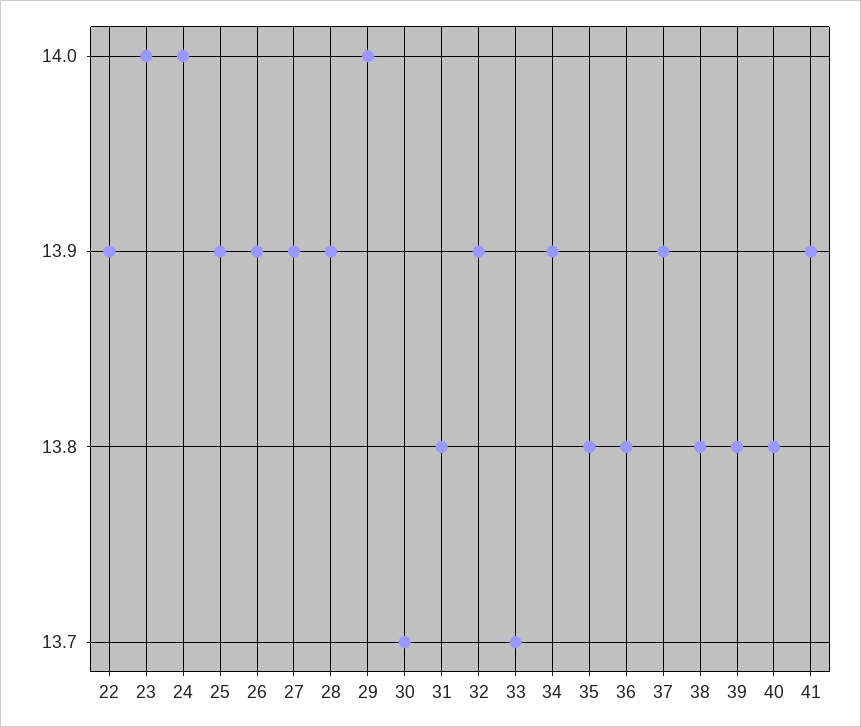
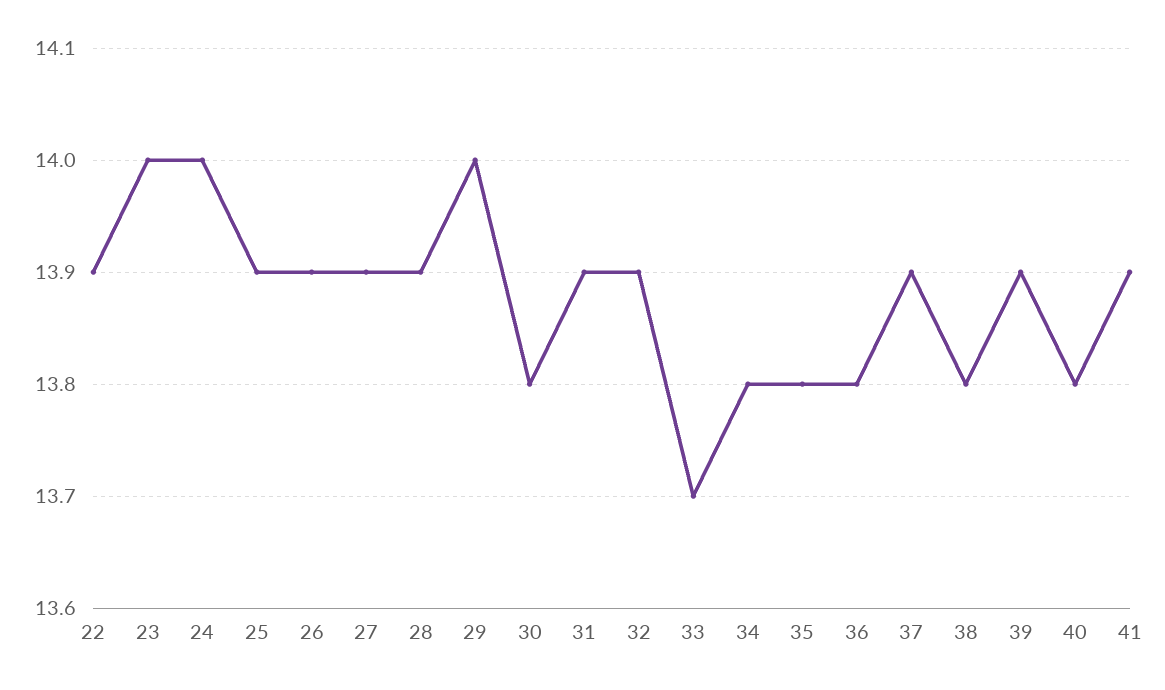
30: 13.7 -> 13.8
31: 13.8 -> 13.9
34: 13.9 -> 13.8
39: 13.8 -> 13.9

